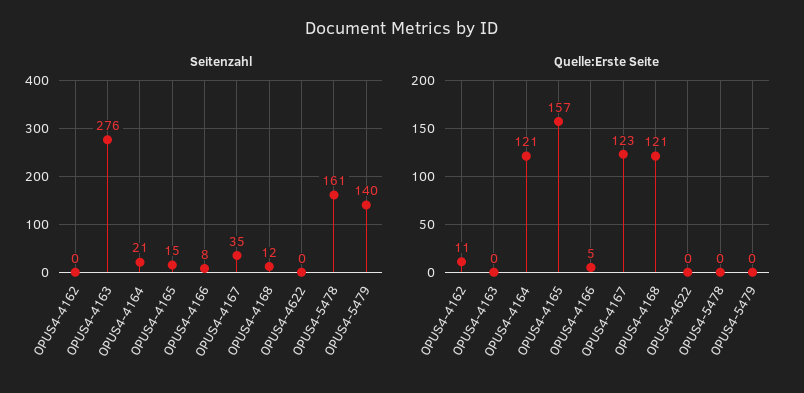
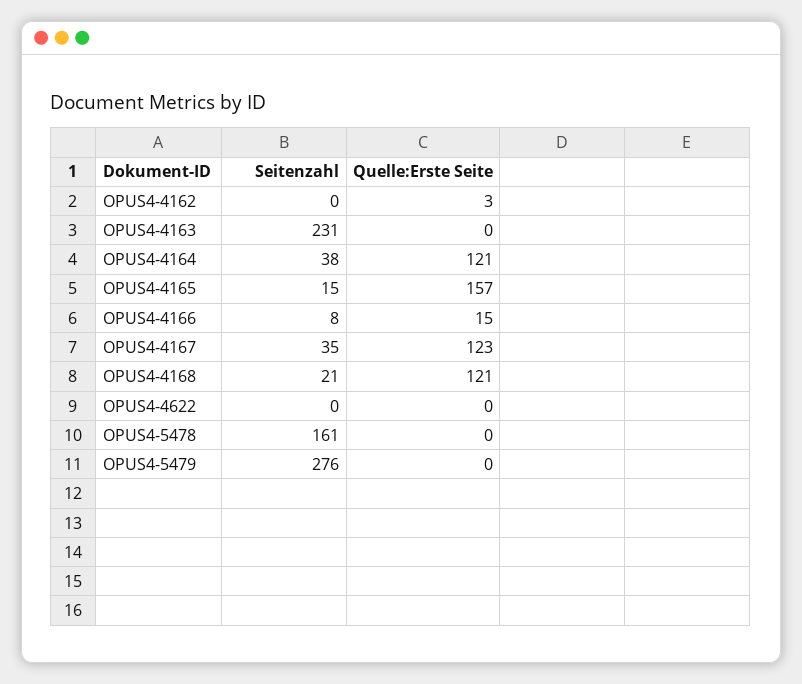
Seitenzahl, OPUS4-4163: 276 -> 231
Seitenzahl, OPUS4-4164: 21 -> 38
Seitenzahl, OPUS4-4168: 12 -> 21
Seitenzahl, OPUS4-5479: 140 -> 276
Quelle:Erste Seite, OPUS4-4162: 11 -> 3
Quelle:Erste Seite, OPUS4-4166: 5 -> 15

